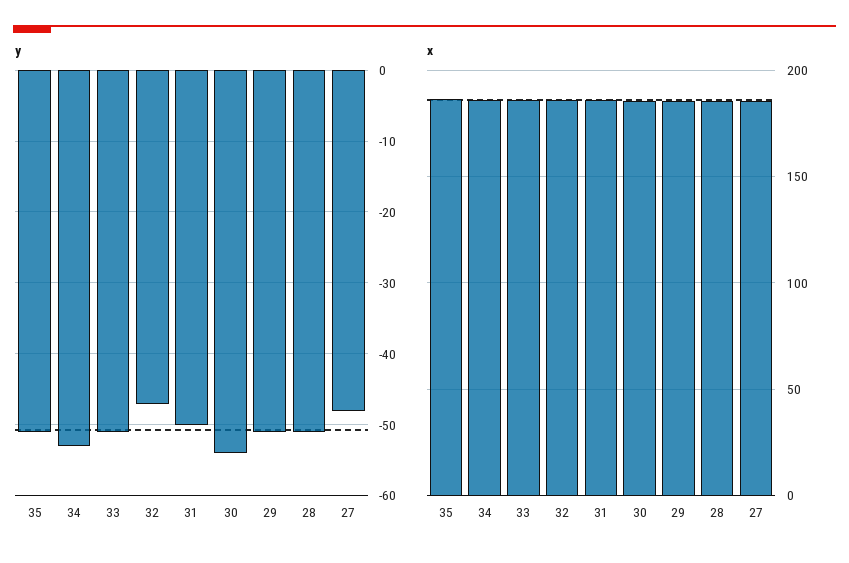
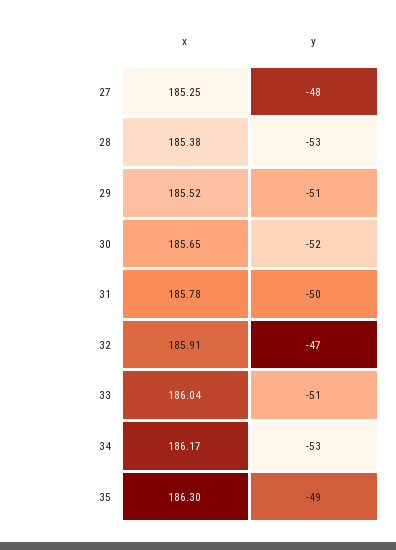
y, 35: -51 -> -49
y, 30: -54 -> -52
y, 28: -51 -> -53

